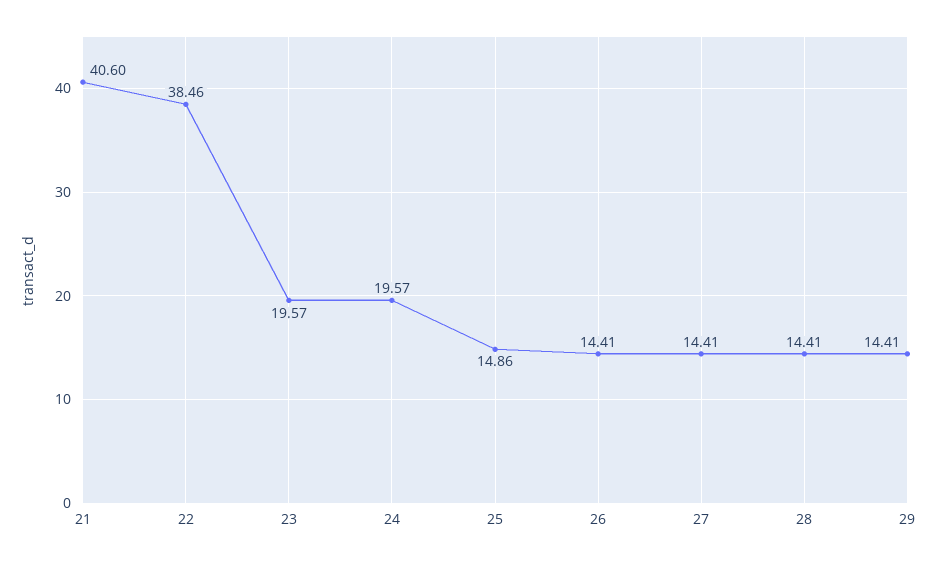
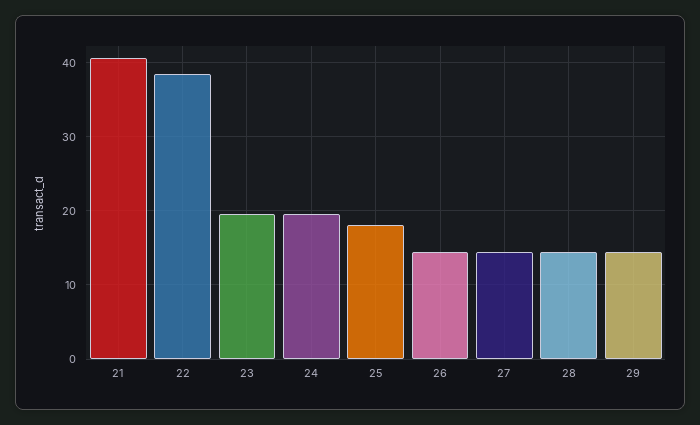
25: 14.86 -> 18

